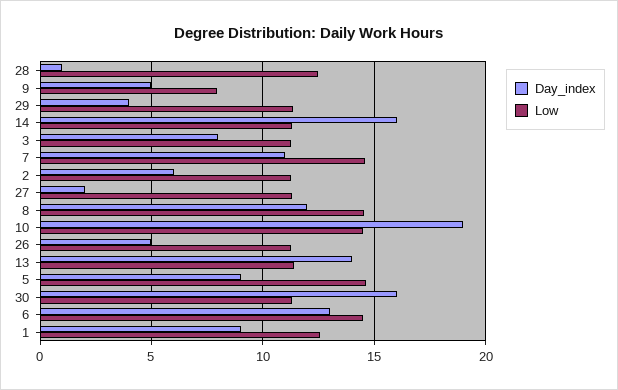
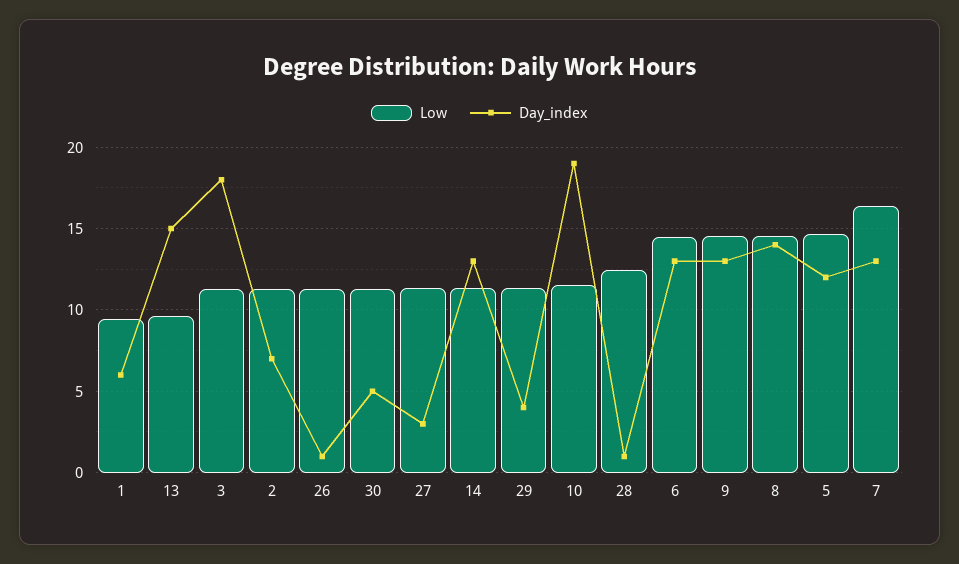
Day_index, 9: 5 -> 13
Low, 9: 8 -> 14.5
Day_index, 14: 16 -> 13
Day_index, 3: 8 -> 18
Day_index, 7: 11 -> 13
Low, 7: 14.5 -> 16.5
Day_index, 2: 6 -> 7
Day_index, 27: 2 -> 3
Day_index, 8: 12 -> 14
Low, 10: 14.5 -> 11.5
Day_index, 26: 5 -> 1
Day_index, 13: 14 -> 15
Low, 13: 11.5 -> 9.5
Day_index, 5: 9 -> 12
Day_index, 30: 16 -> 5
Day_index, 1: 9 -> 6
Low, 1: 12.5 -> 9.5

